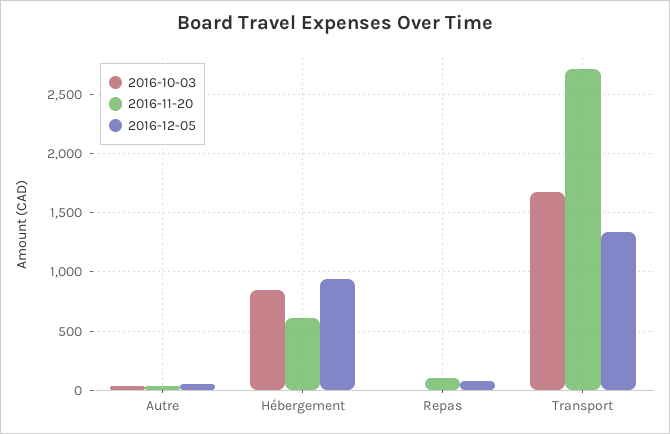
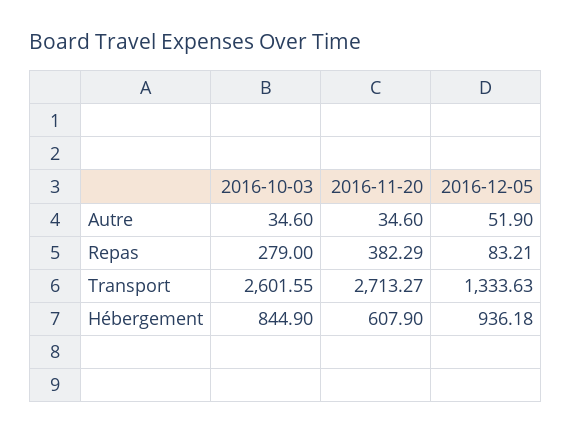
2016-10-03, Repas: 0 -> 279
2016-11-20, Repas: 100 -> 382.29
2016-10-03, Transport: 1700 -> 2601.55

